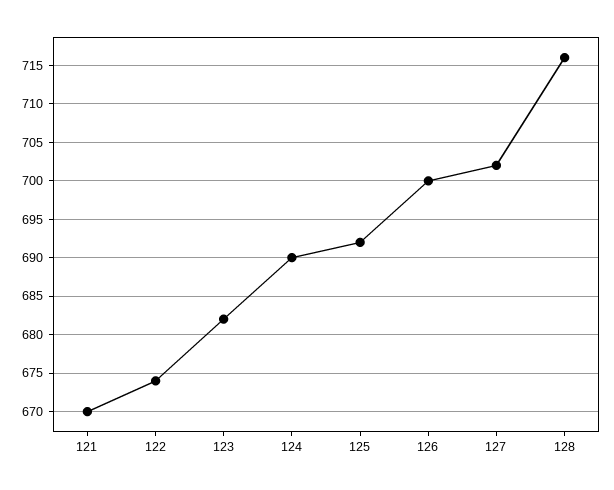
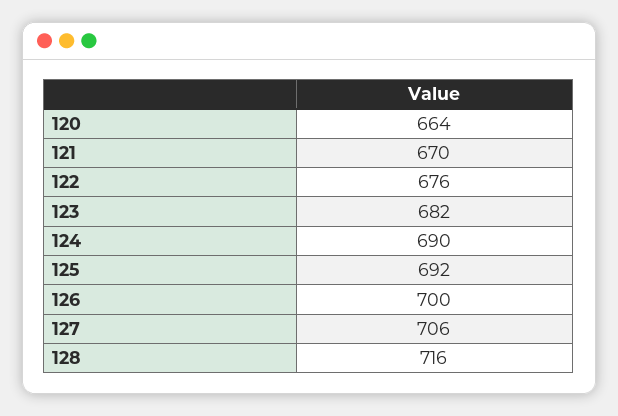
122: 674 -> 676
127: 702 -> 706
120: none -> 664

